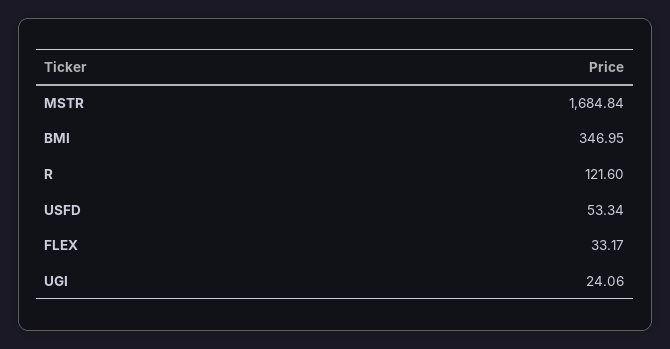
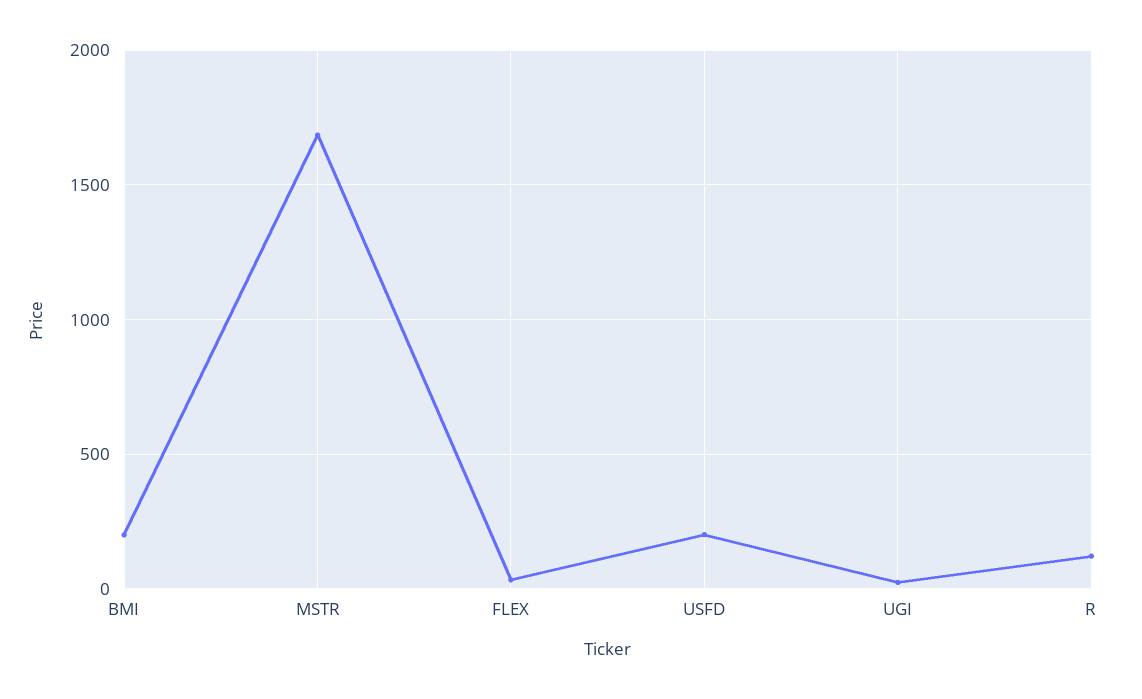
BMI: 346.95 -> 200
USFD: 53.34 -> 200

